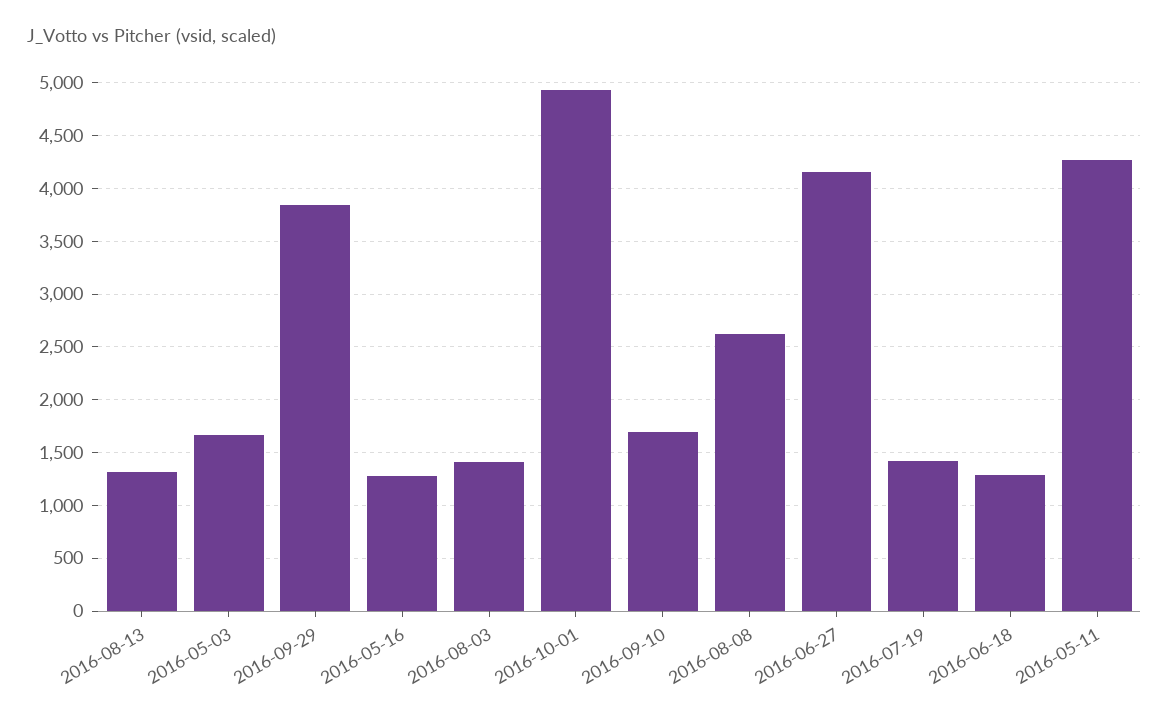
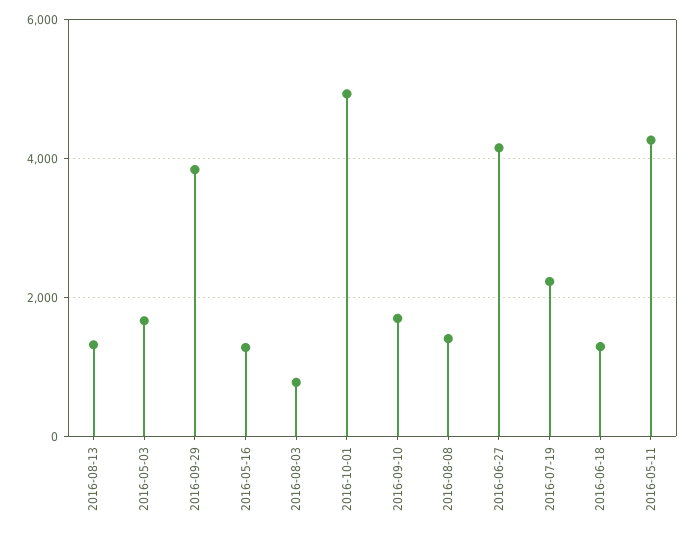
2016-08-03: 1400 -> 800
2016-08-08: 2600 -> 1400
2016-07-19: 1400 -> 2200

